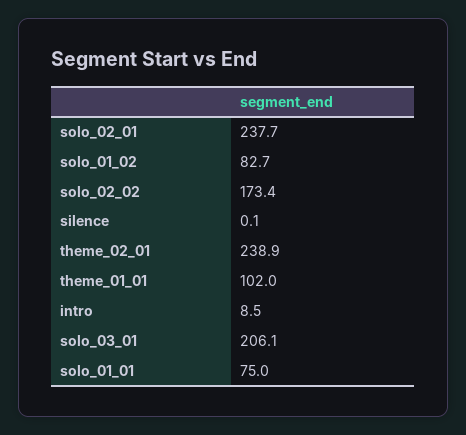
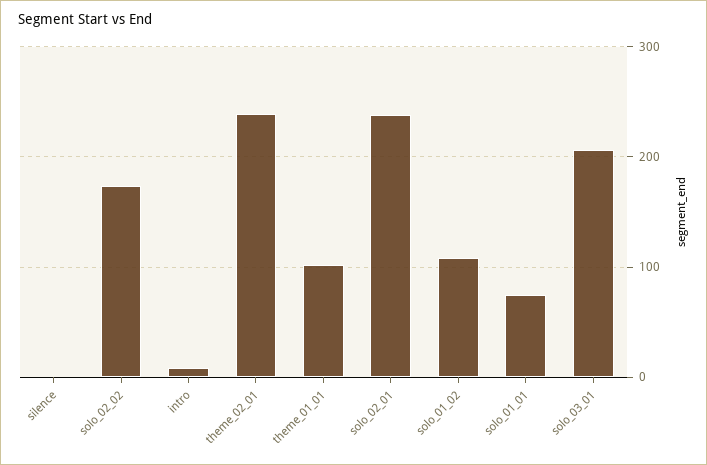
solo_01_02: 82.7 -> 110

